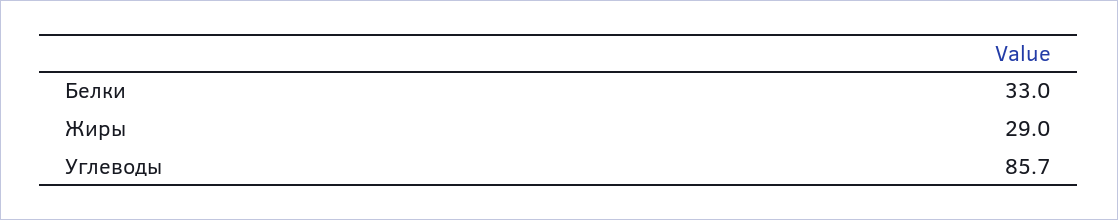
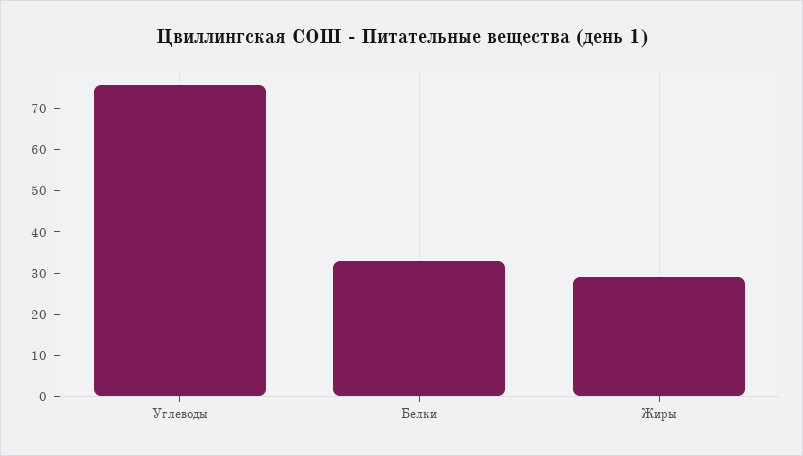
Углеводы: 85.7 -> 76

